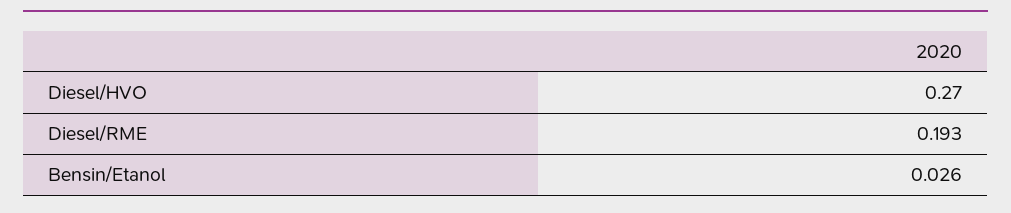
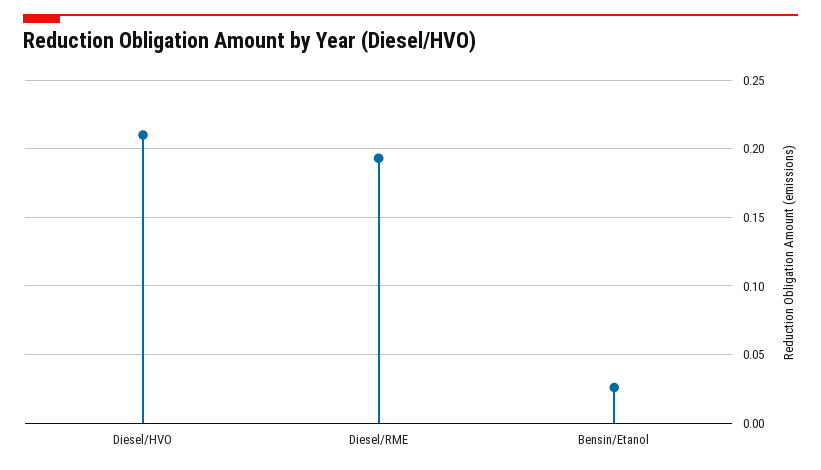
Diesel/HVO: 0.27 -> 0.21

